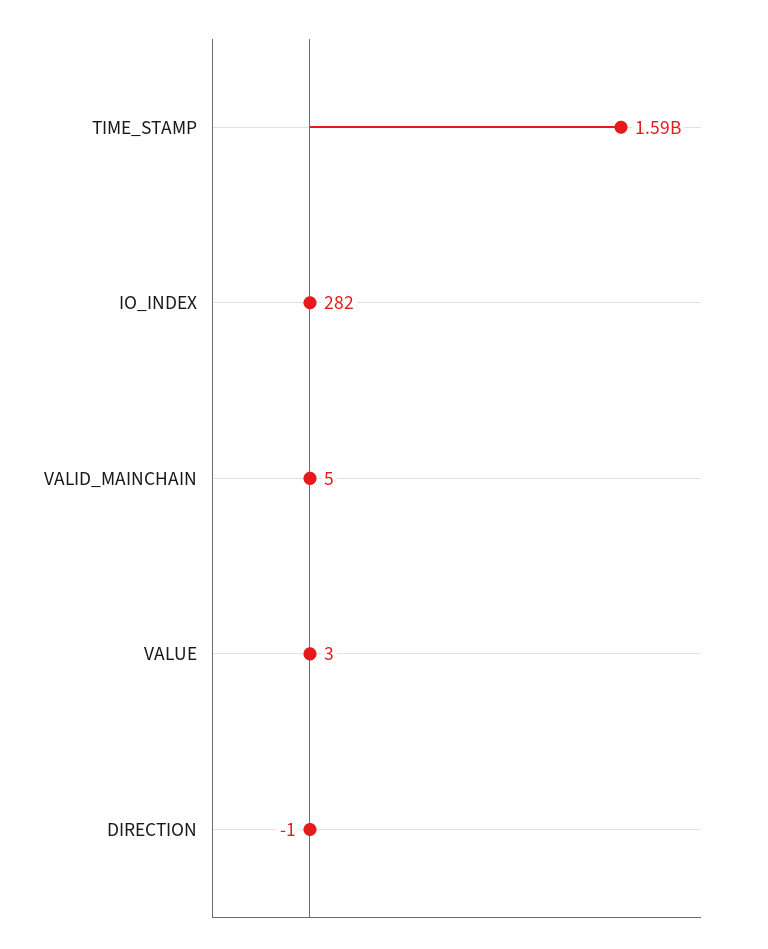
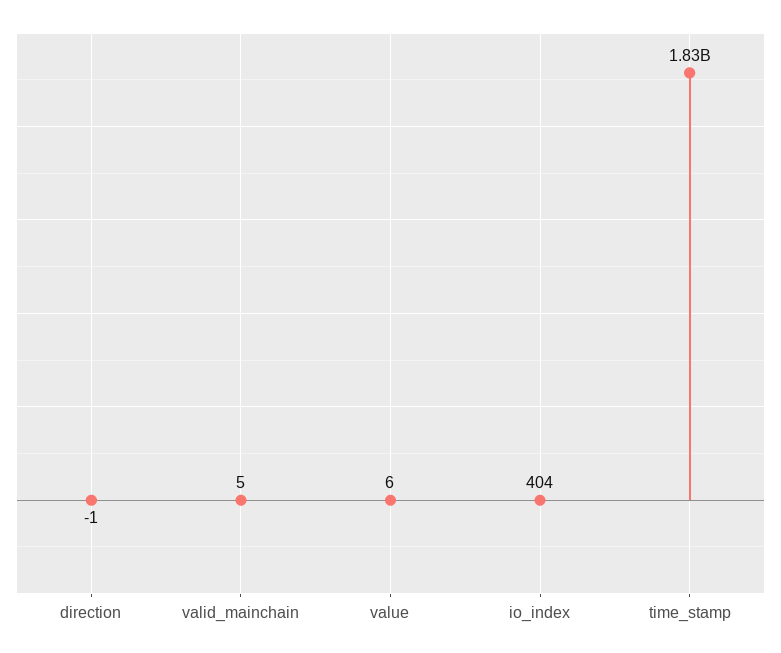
TIME_STAMP: 1590000000 -> 1830000000
IO_INDEX: 282 -> 404
VALUE: 3 -> 6

